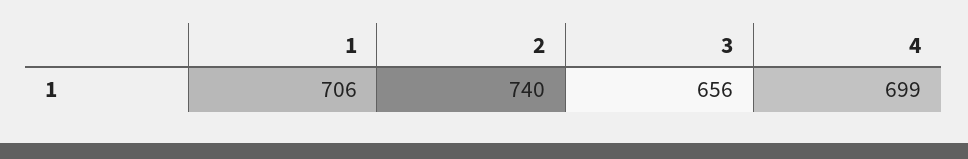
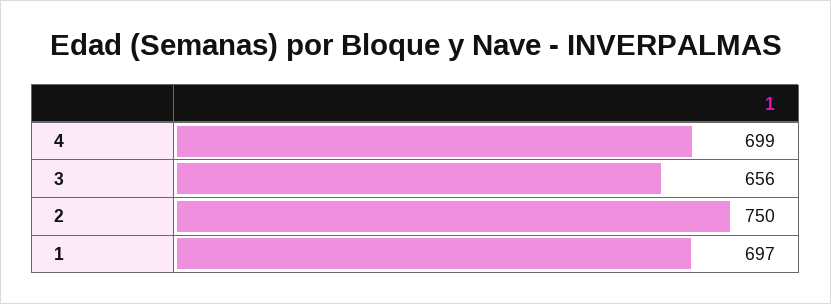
1: 706 -> 697
2: 740 -> 750

